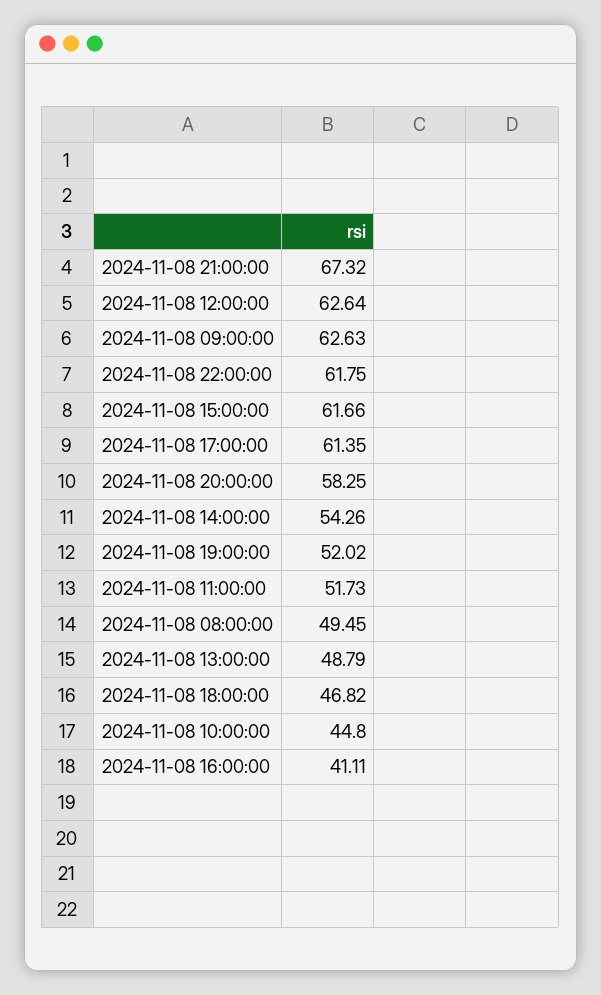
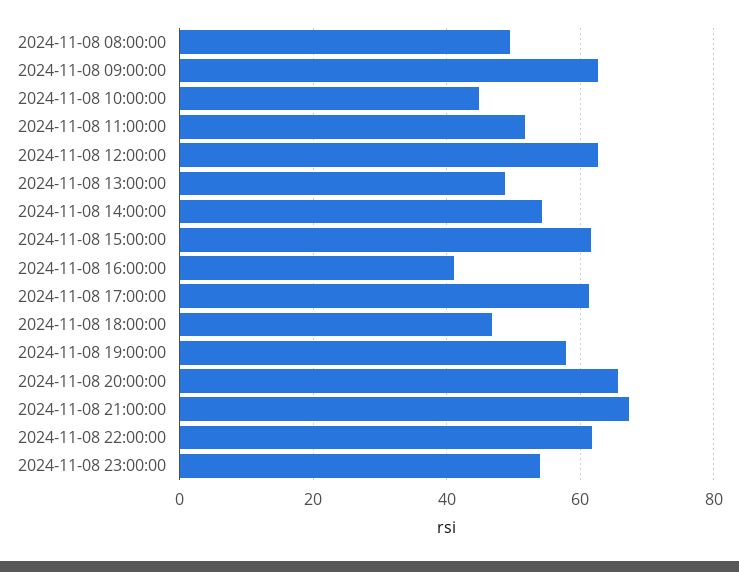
2024-11-08 20:00:00: 58.25 -> 66
2024-11-08 19:00:00: 52.02 -> 58
2024-11-08 23:00:00: none -> 54

